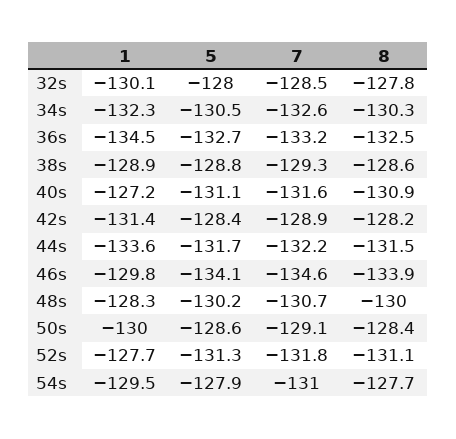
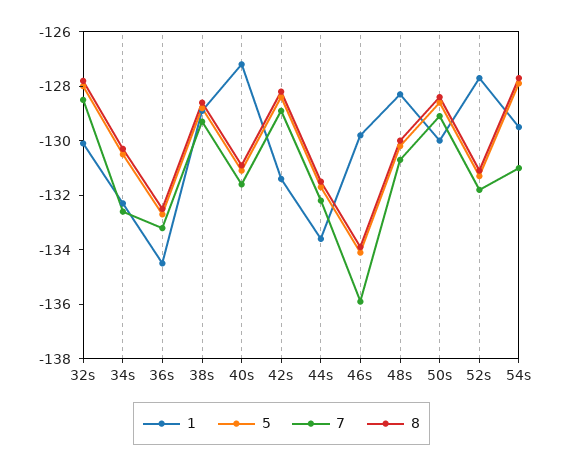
7, 46s: -134.6 -> -136

